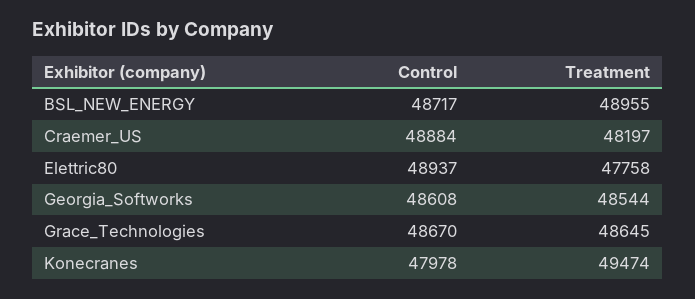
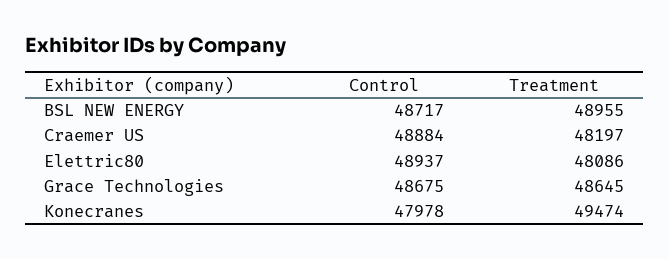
Treatment, Elettric80: 47758 -> 48086
Control, Georgia_Softworks: 48608 -> none
Treatment, Georgia_Softworks: 48544 -> none
Control, Grace_Technologies: 48670 -> 48675

